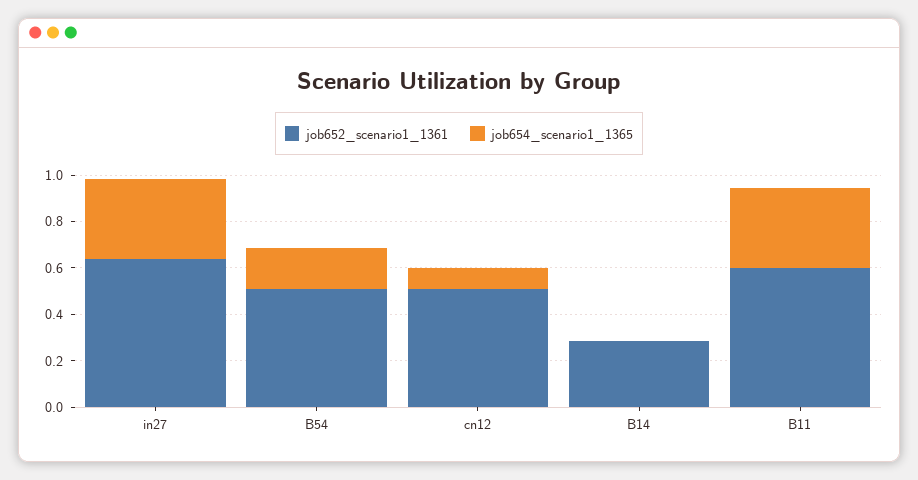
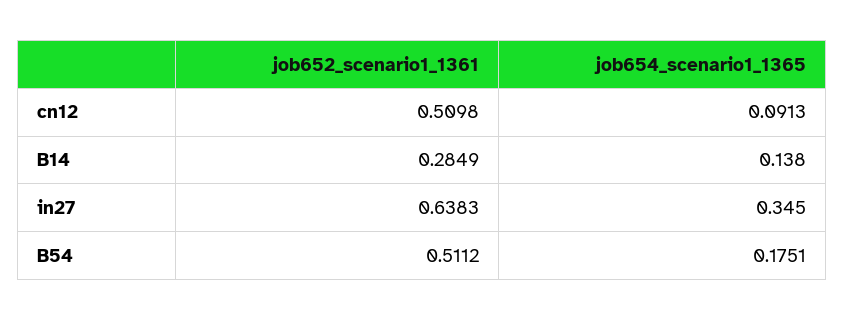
job654_scenario1_1365, B14: 0 -> 0.138
job652_scenario1_1361, B11: 0.6 -> none
job654_scenario1_1365, B11: 0.35 -> none

